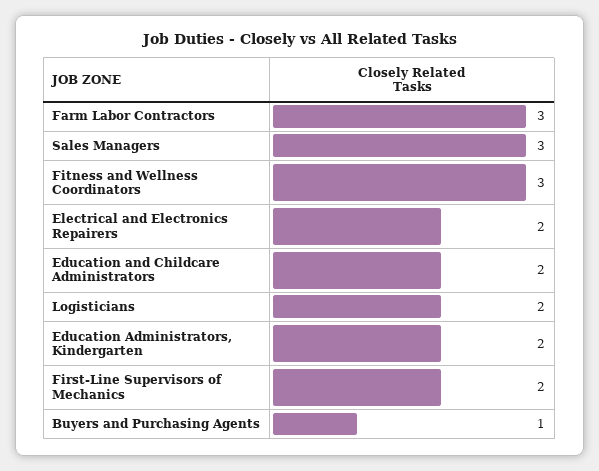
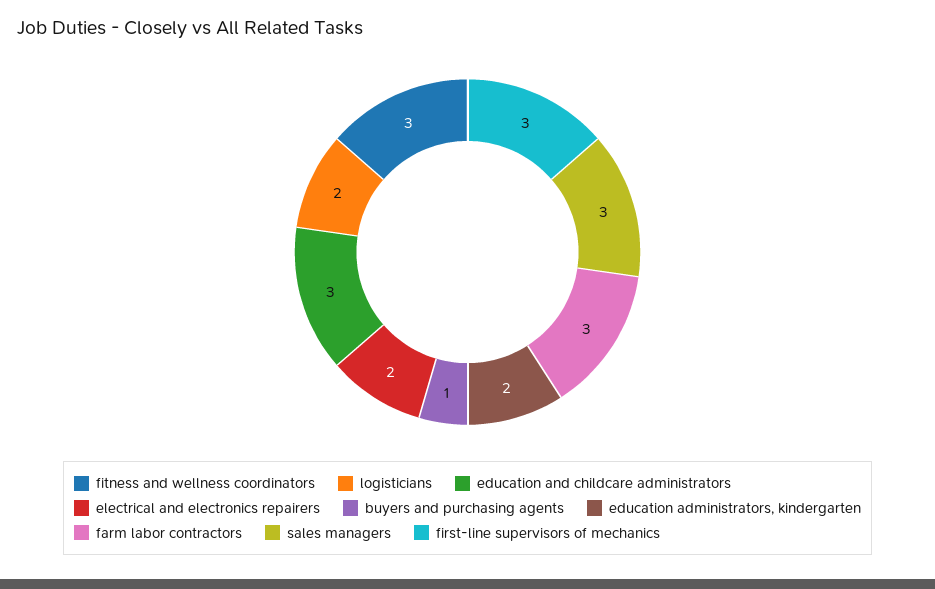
Education and Childcare Administrators: 2 -> 3
First-Line Supervisors of Mechanics: 2 -> 3

